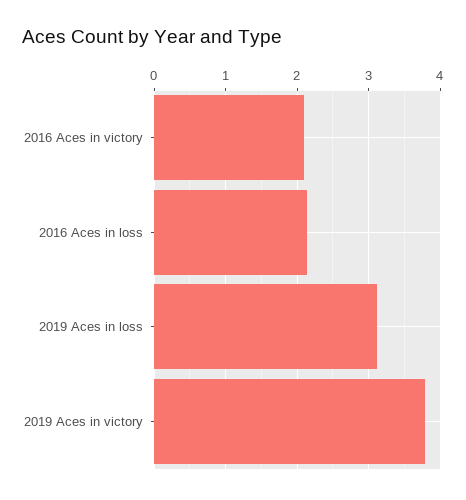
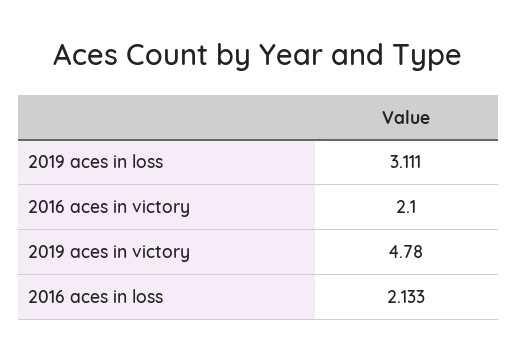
2019 Aces in victory: 3.8 -> 4.78

